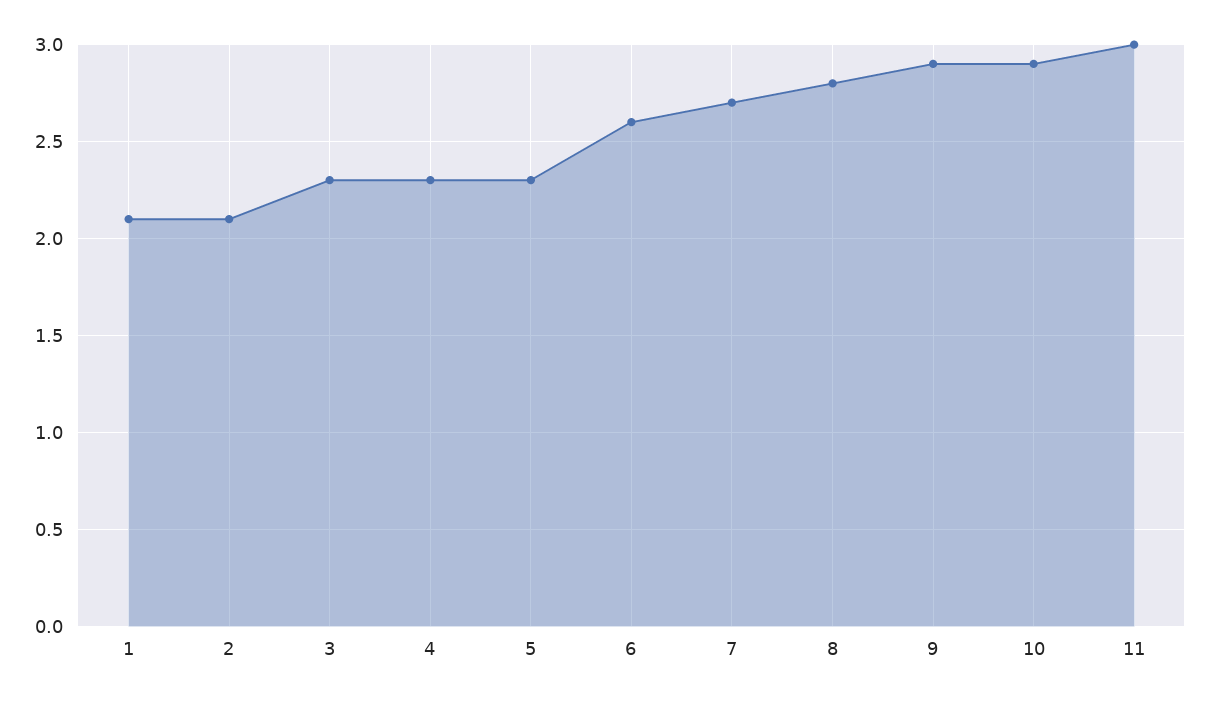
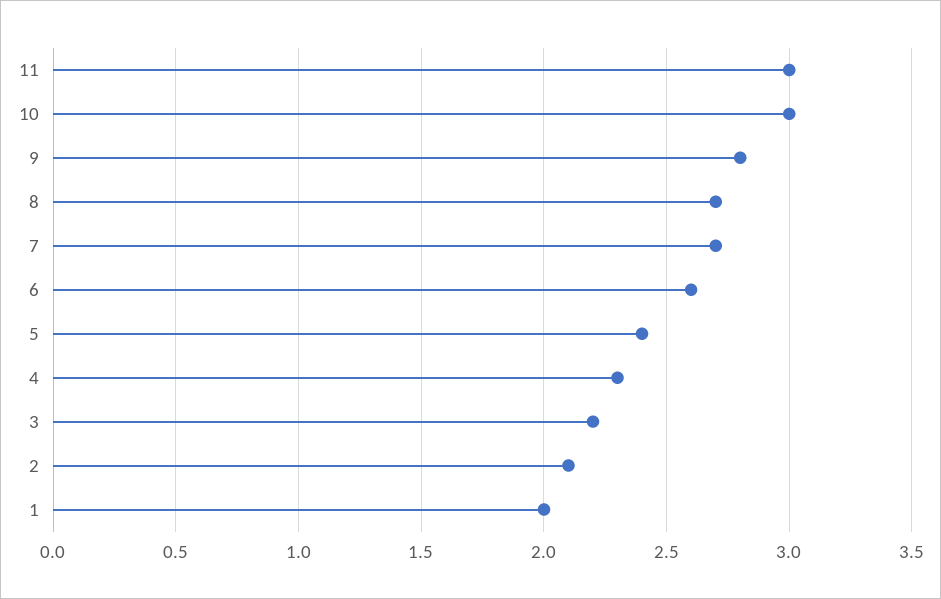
1: 2.1 -> 2
3: 2.3 -> 2.2
5: 2.3 -> 2.4
8: 2.8 -> 2.7
9: 2.9 -> 2.8
10: 2.9 -> 3

